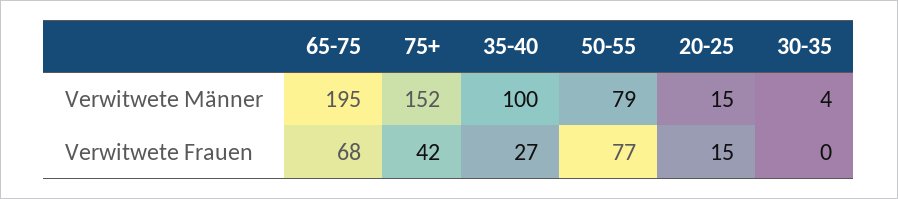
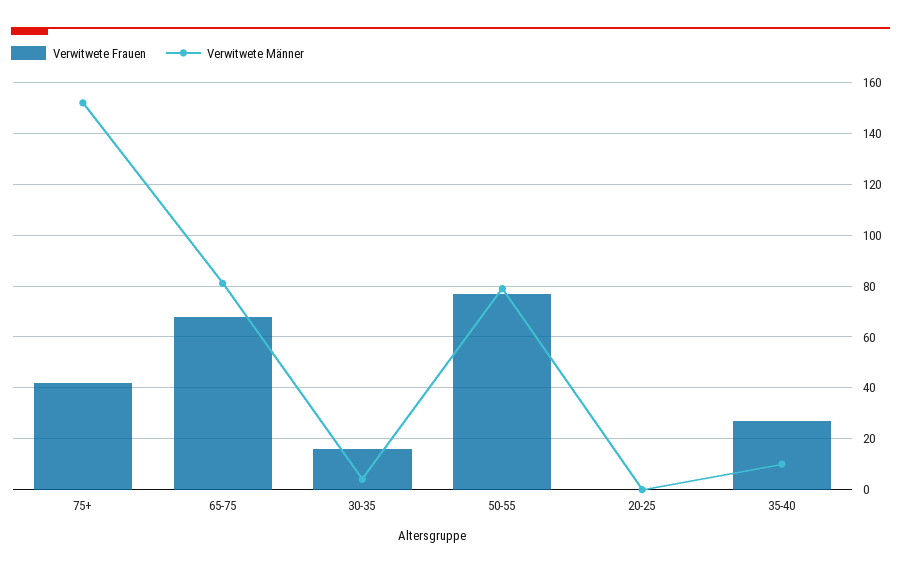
Verwitwete Männer, 65-75: 195 -> 80
Verwitwete Männer, 35-40: 100 -> 10
Verwitwete Männer, 20-25: 15 -> 0
Verwitwete Frauen, 20-25: 15 -> 0
Verwitwete Frauen, 30-35: 0 -> 15

